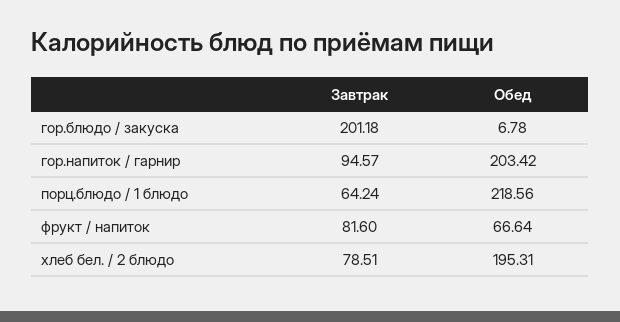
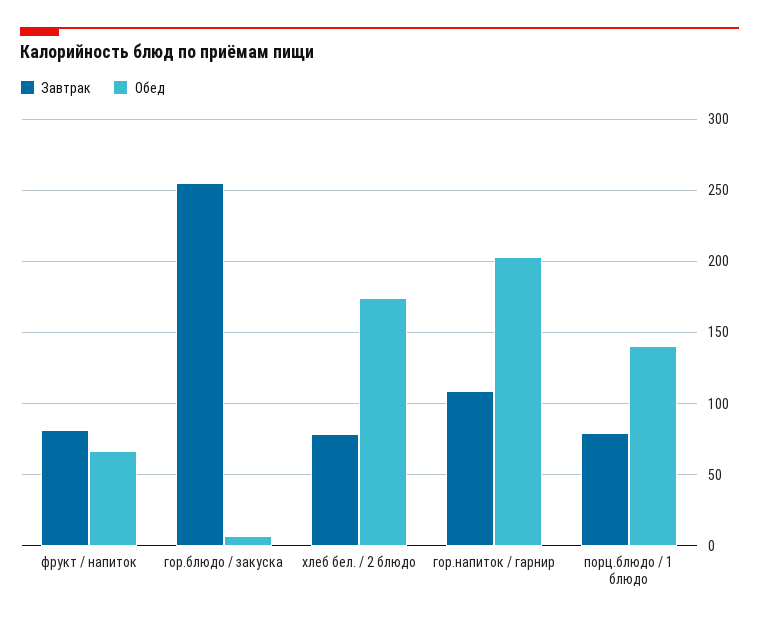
Завтрак, гор.блюдо / закуска: 201.18 -> 255
Завтрак, гор.напиток / гарнир: 94.57 -> 110
Завтрак, порц.блюдо / 1 блюдо: 64.24 -> 80
Обед, порц.блюдо / 1 блюдо: 218.56 -> 140
Обед, хлеб бел. / 2 блюдо: 195.31 -> 175

